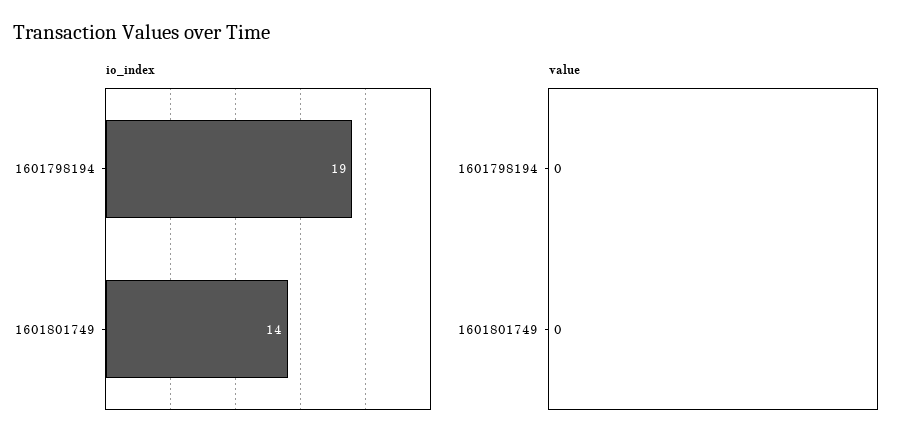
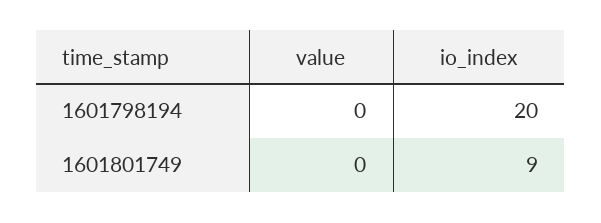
io_index, 1601798194: 19 -> 20
io_index, 1601801749: 14 -> 9

